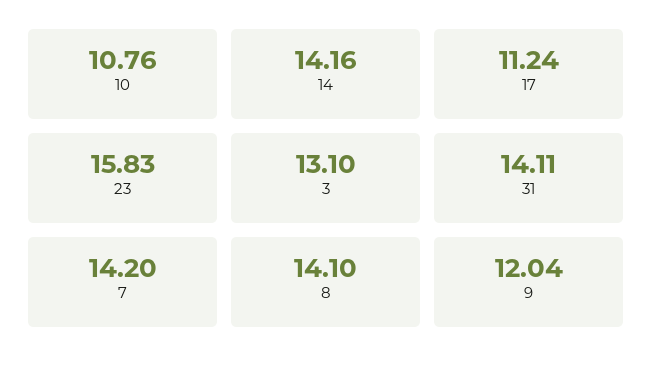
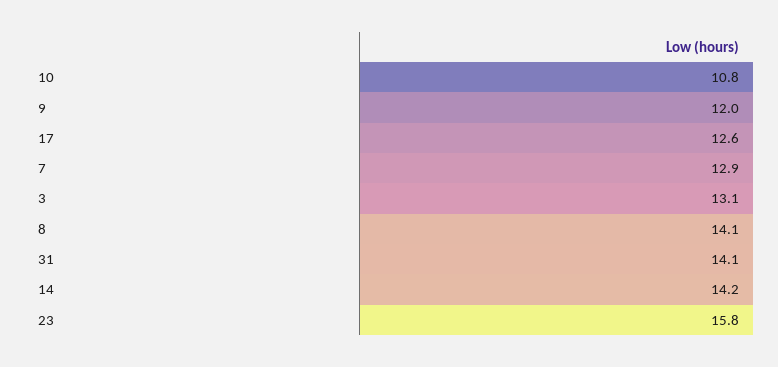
17: 11.24 -> 12.6
7: 14.2 -> 12.9

